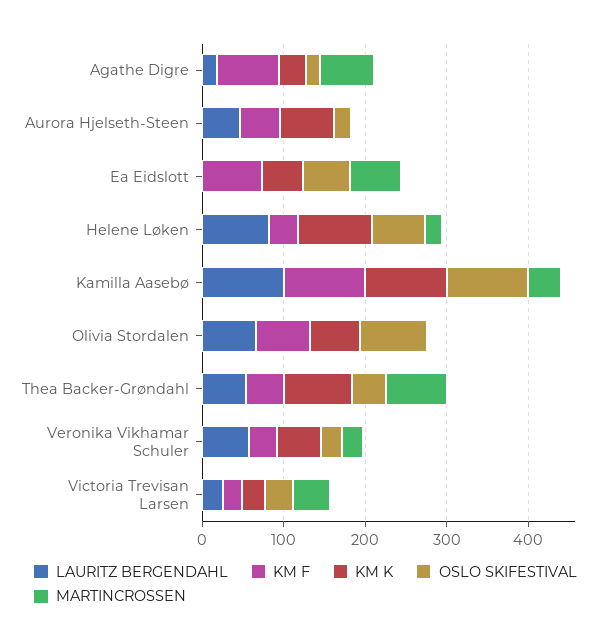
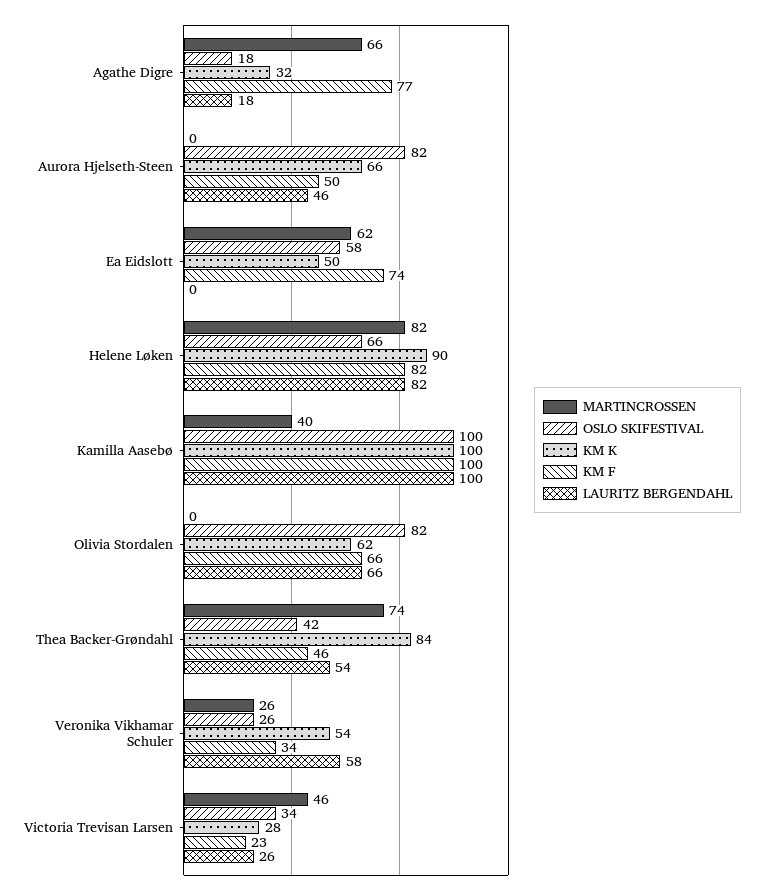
OSLO SKIFESTIVAL, Aurora Hjelseth-Steen: 20 -> 82
KM F, Helene Løken: 40 -> 82
MARTINCROSSEN, Helene Løken: 20 -> 82

